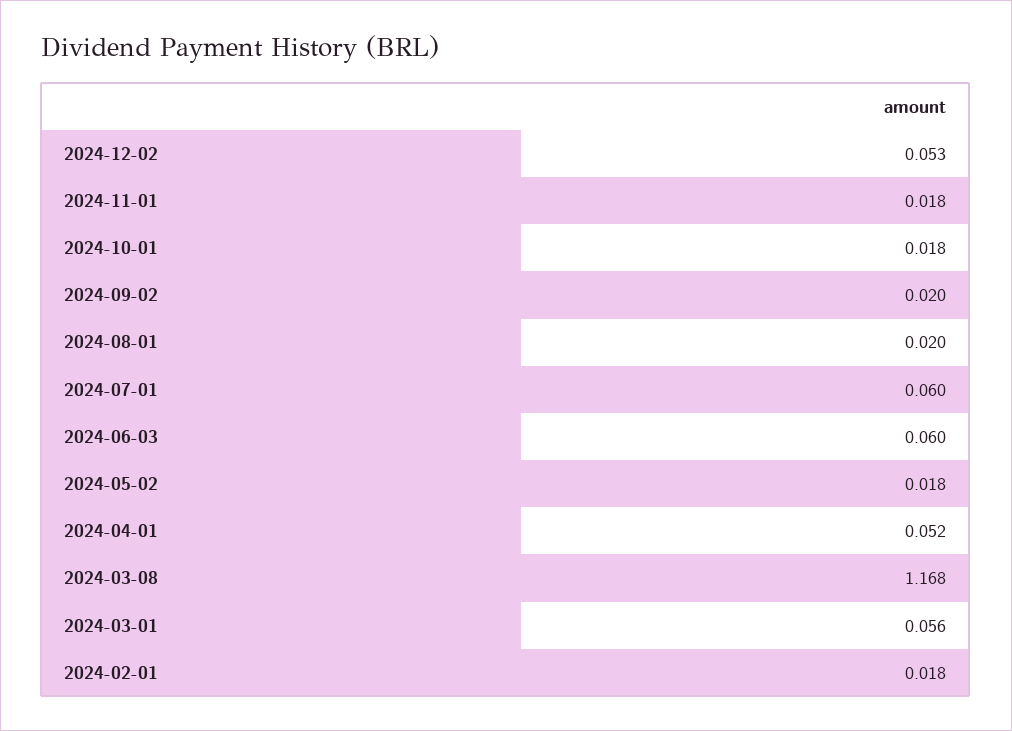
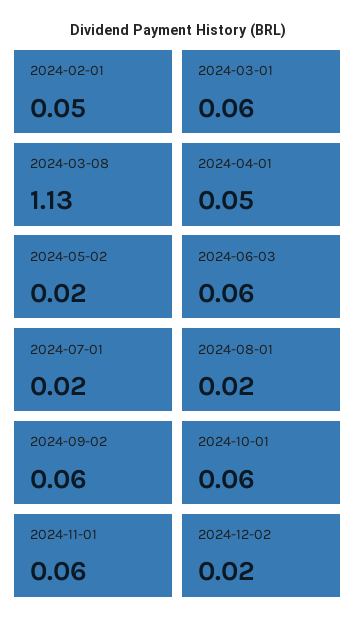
2024-12-02: 0.053 -> 0.02
2024-11-01: 0.018 -> 0.06
2024-10-01: 0.018 -> 0.06
2024-09-02: 0.02 -> 0.06
2024-07-01: 0.06 -> 0.02
2024-03-08: 1.168 -> 1.13
2024-02-01: 0.018 -> 0.05

